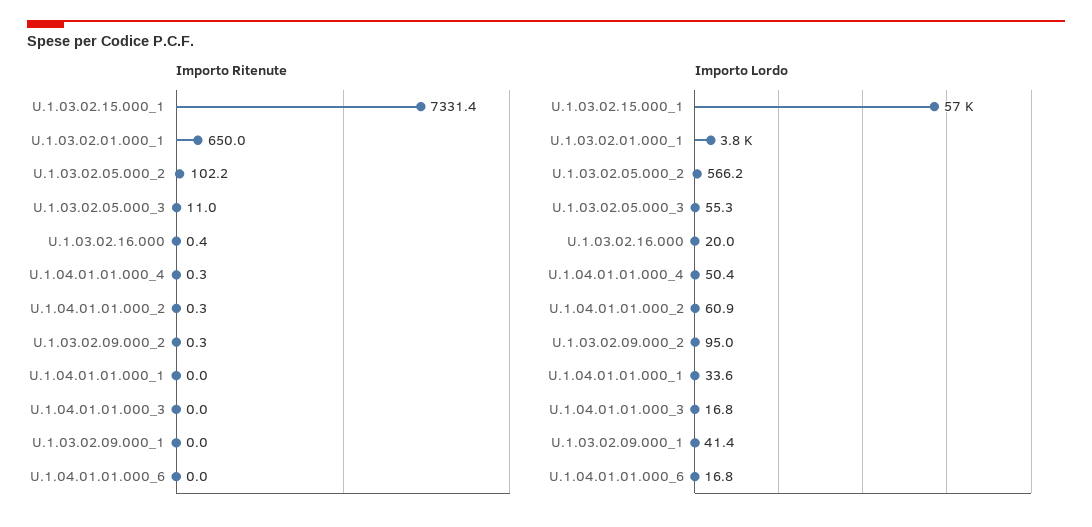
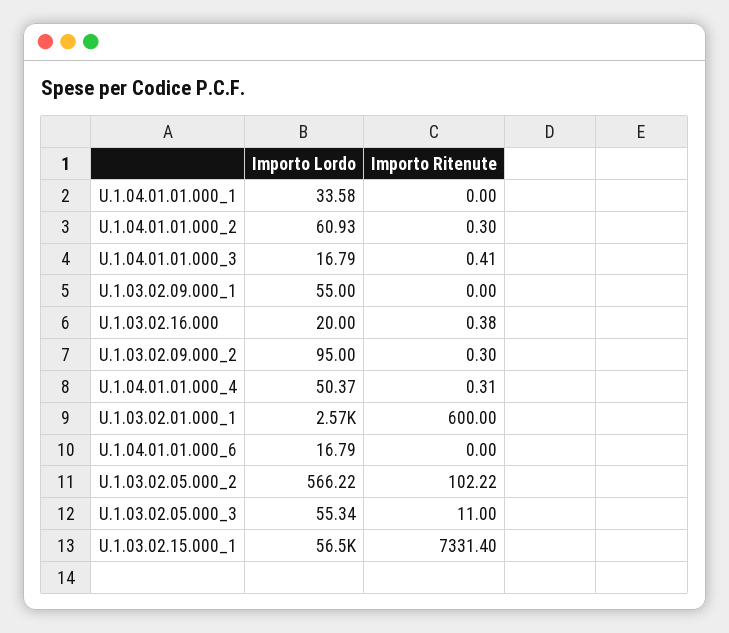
Importo Ritenute, U.1.03.02.01.000_1: 650 -> 600
Importo Ritenute, U.1.04.01.01.000_3: 0 -> 0.41
Importo Lordo, U.1.03.02.01.000_1: 3800 -> 2570
Importo Lordo, U.1.03.02.09.000_1: 41.4 -> 55

